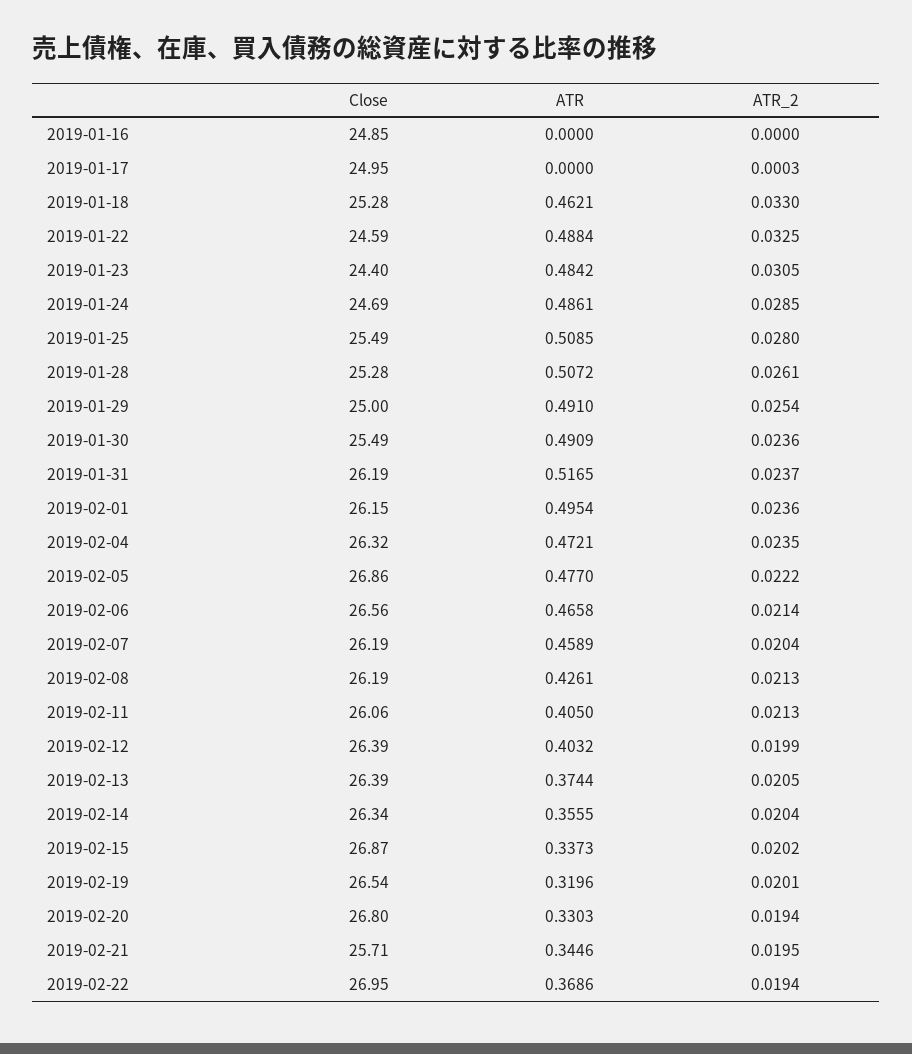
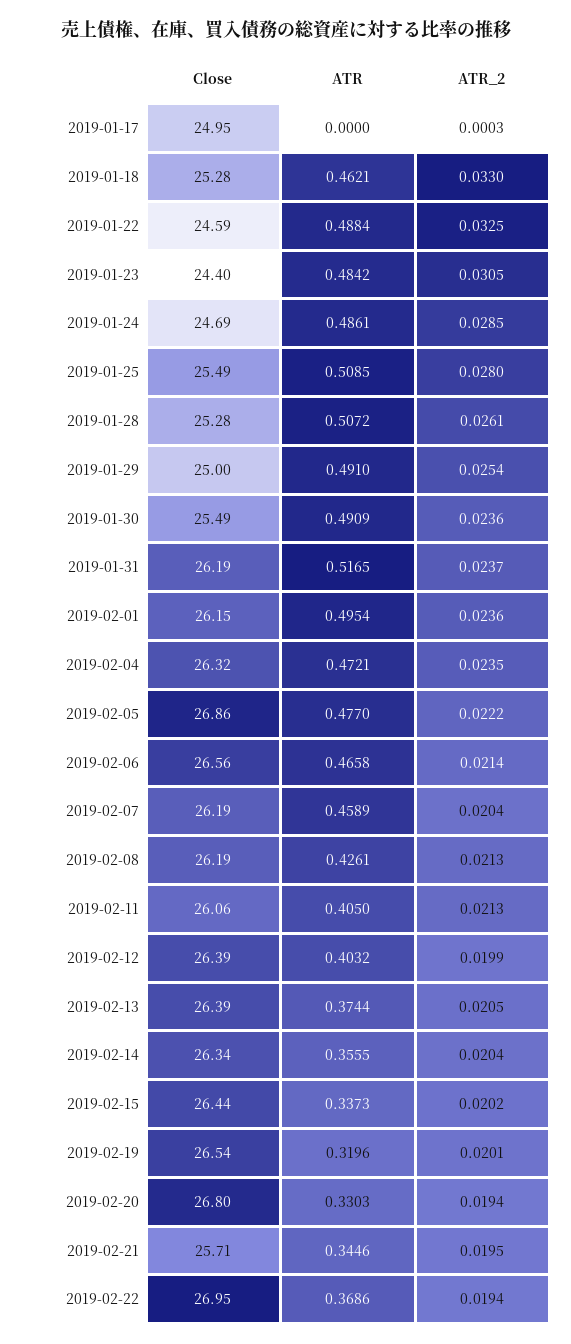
Close, 2019-01-16: 24.85 -> none
ATR, 2019-01-16: 0 -> none
ATR_2, 2019-01-16: 0 -> none
Close, 2019-02-15: 26.87 -> 26.44

